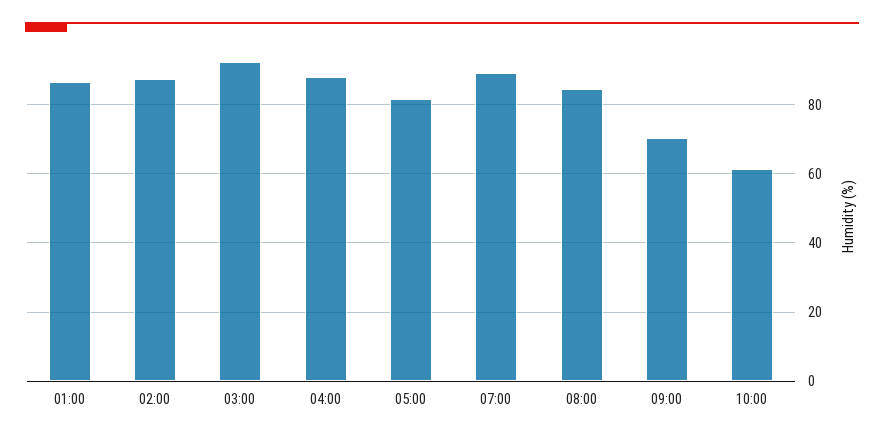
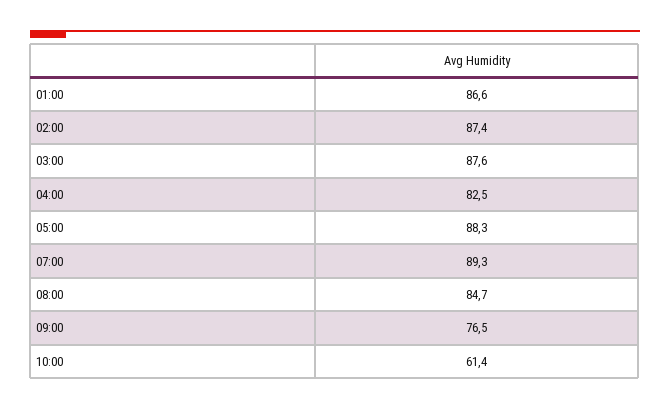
03:00: 92 -> 87.6
04:00: 88 -> 82.5
05:00: 82 -> 88.3
09:00: 70 -> 76.5

